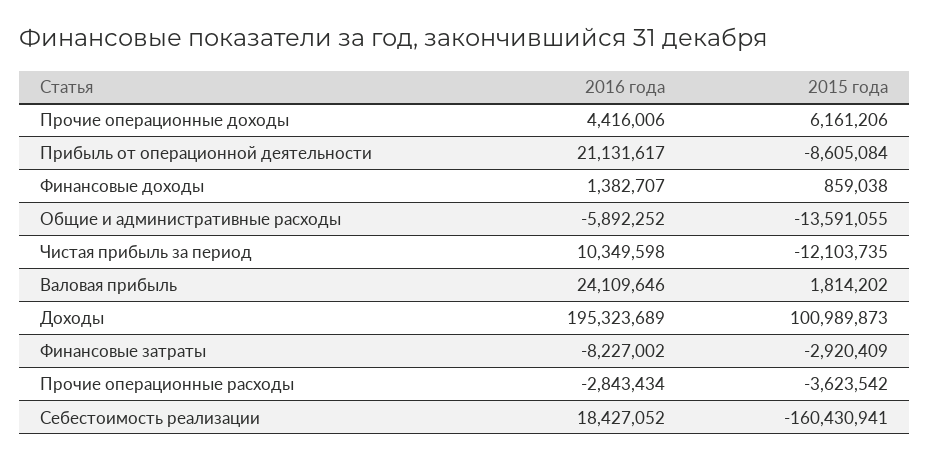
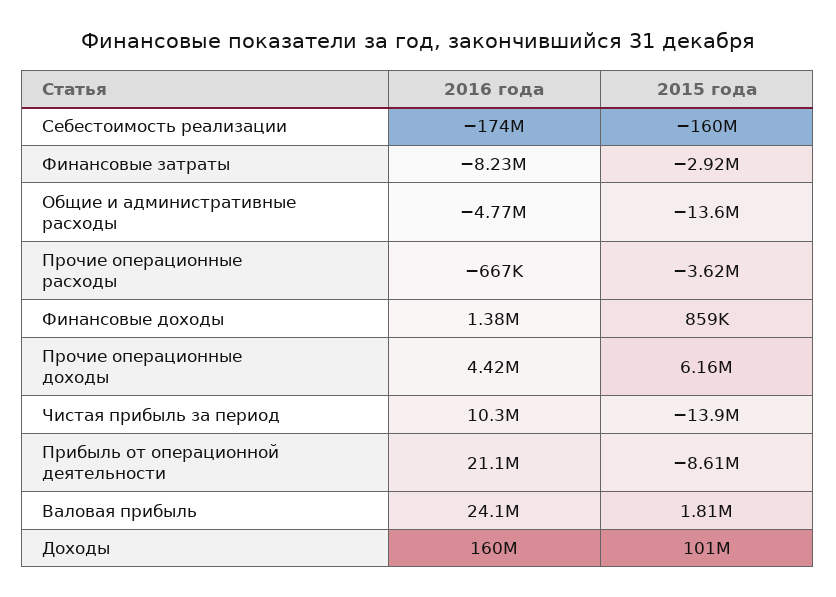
2016 года, Общие и административные расходы: -5892252 -> -4770000
2015 года, Чистая прибыль за период: -12103735 -> -13900000
2016 года, Доходы: 195323689 -> 160000000
2016 года, Прочие операционные расходы: -2843434 -> -667000
2016 года, Себестоимость реализации: 18427052 -> -174000000

